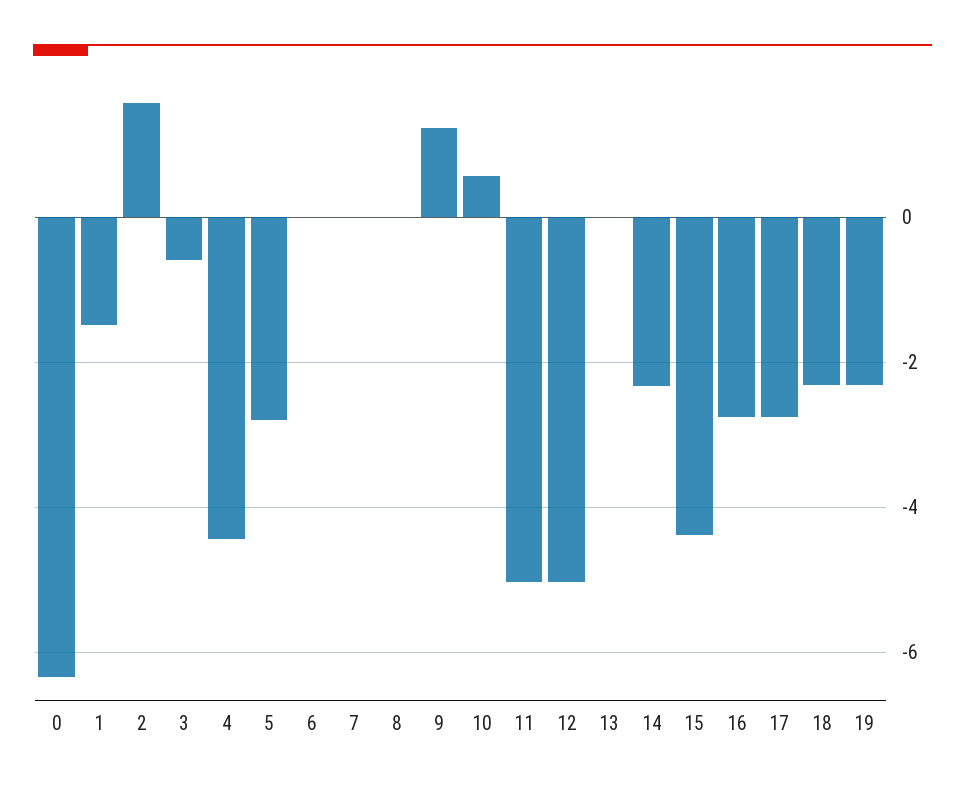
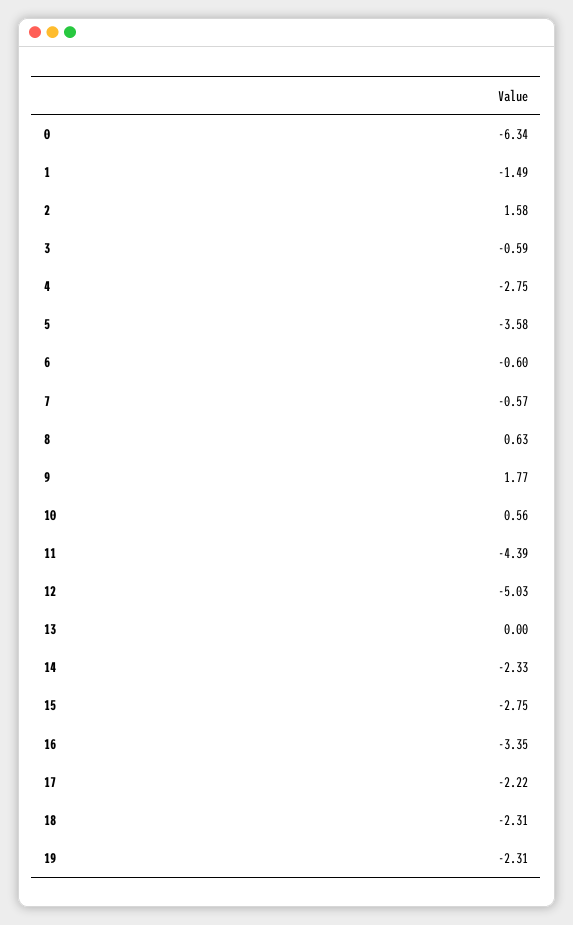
4: -4.4 -> -2.75
5: -2.8 -> -3.58
6: 0 -> -0.6
7: 0 -> -0.57
8: 0 -> 0.63
9: 1.2 -> 1.77
11: -5 -> -4.39
15: -4.4 -> -2.75
16: -2.8 -> -3.35
17: -2.8 -> -2.22

